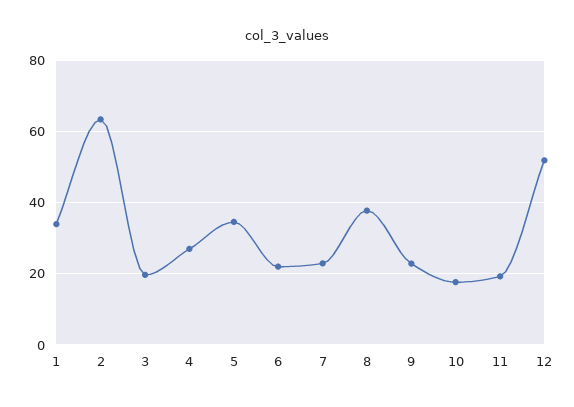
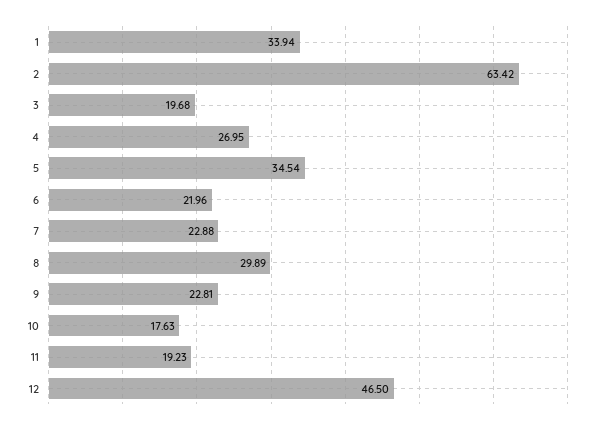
8: 38 -> 29.89
12: 52 -> 46.5

